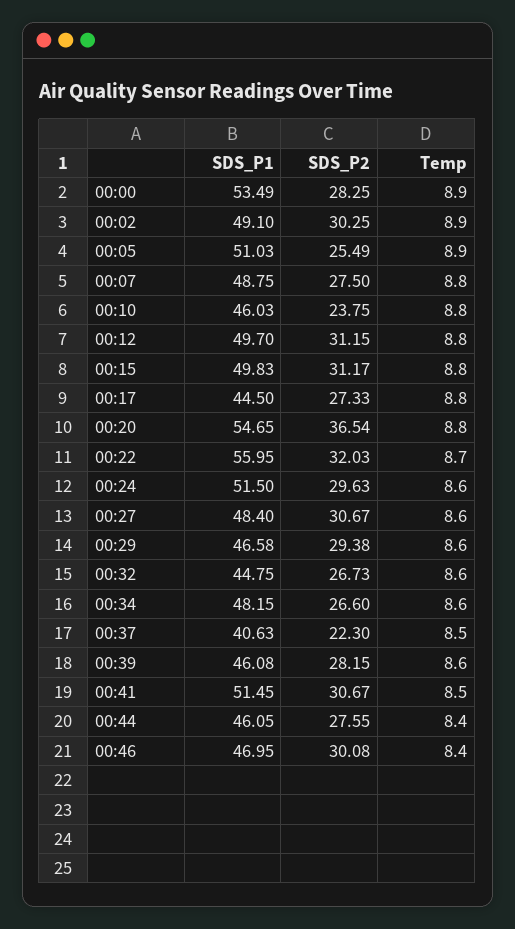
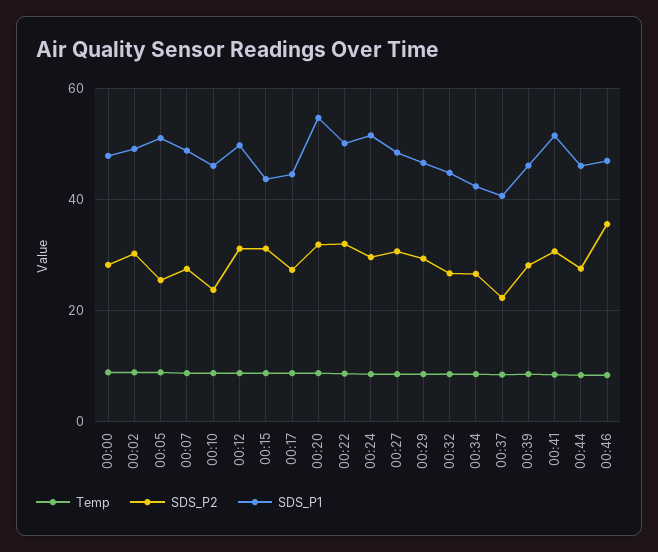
SDS_P1, 00:00: 53.49 -> 48
SDS_P1, 00:15: 49.83 -> 44
SDS_P2, 00:20: 36.54 -> 32
SDS_P1, 00:22: 55.95 -> 50
SDS_P1, 00:34: 48.15 -> 42
SDS_P2, 00:46: 30.08 -> 36

